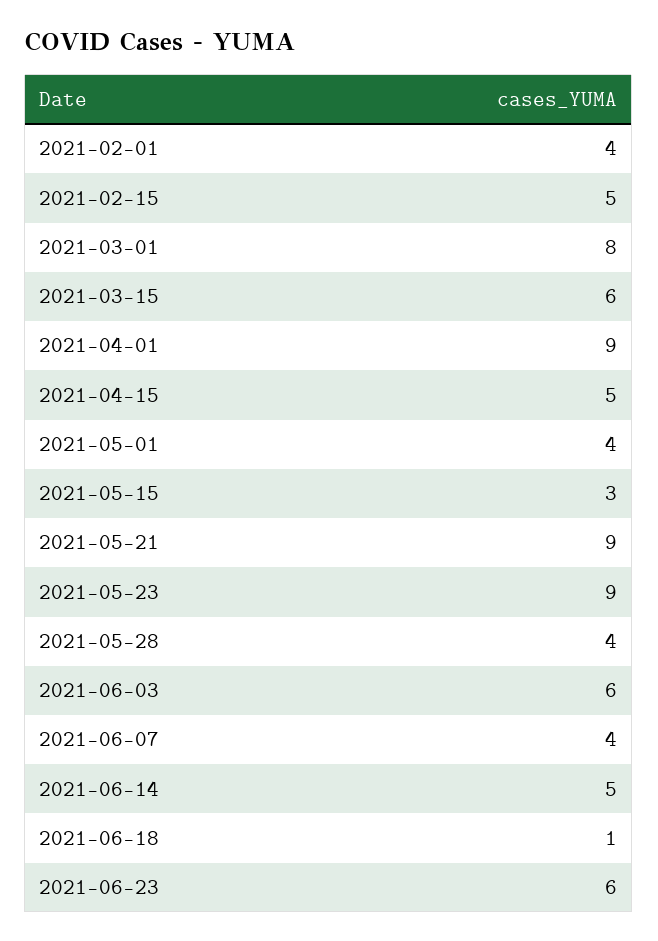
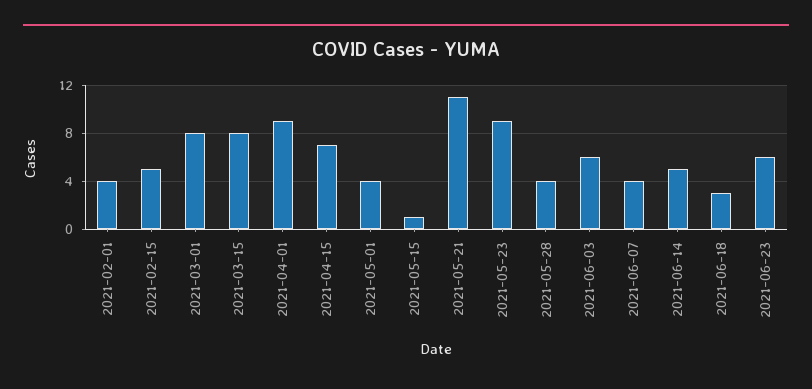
2021-03-15: 6 -> 8
2021-04-15: 5 -> 7
2021-05-15: 3 -> 1
2021-05-21: 9 -> 11
2021-06-18: 1 -> 3

